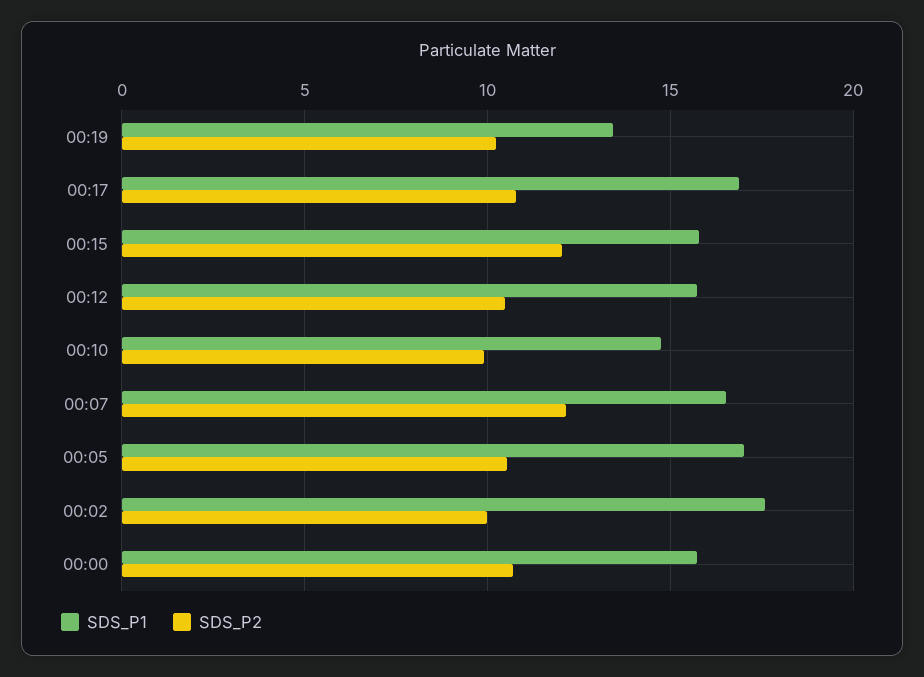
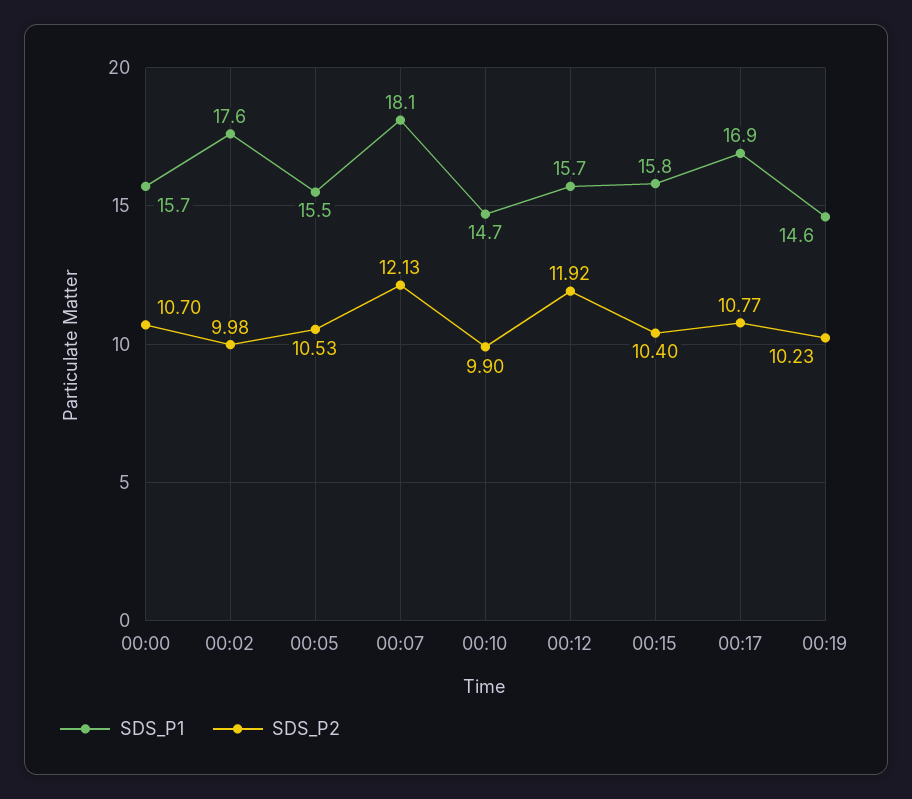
SDS_P1, 00:19: 13.5 -> 14.6
SDS_P2, 00:15: 12 -> 10.4
SDS_P2, 00:12: 10.5 -> 11.92
SDS_P1, 00:07: 16.5 -> 18.1
SDS_P1, 00:05: 17 -> 15.5

